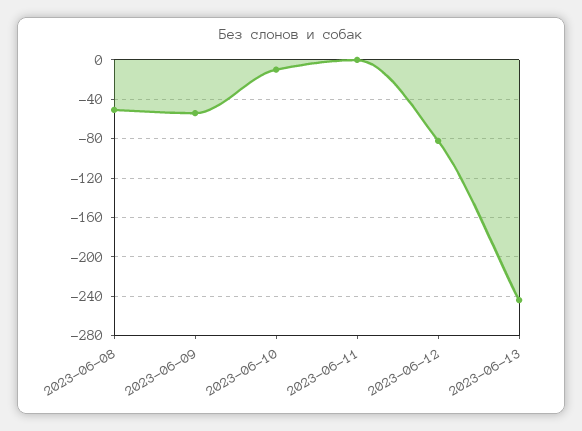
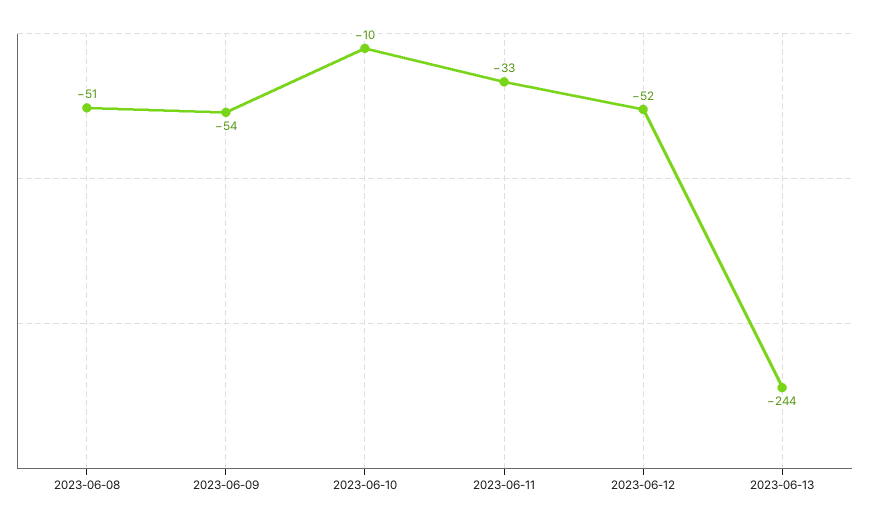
2023-06-11: 0 -> -33
2023-06-12: -80 -> -52

